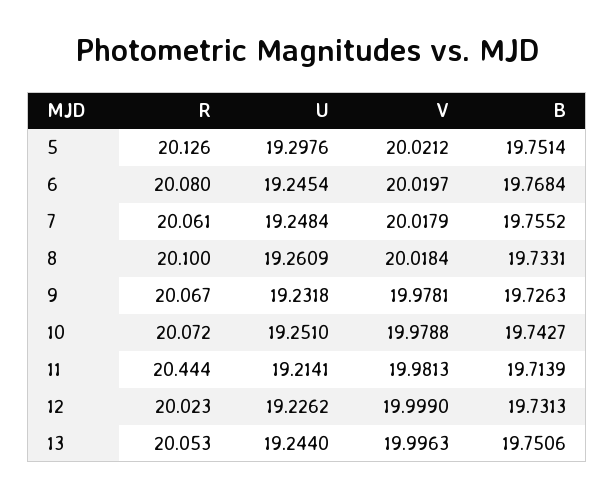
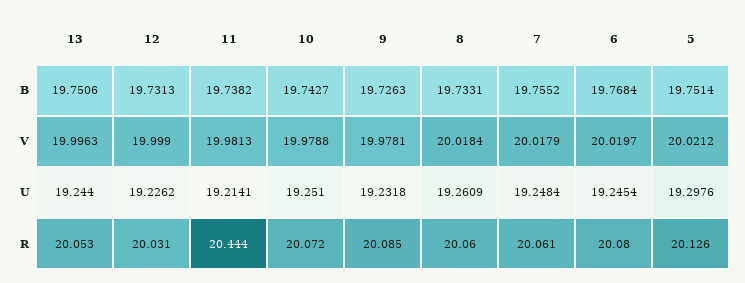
R, 8: 20.1 -> 20.06
R, 9: 20.067 -> 20.085
B, 11: 19.7139 -> 19.7382
R, 12: 20.023 -> 20.031

